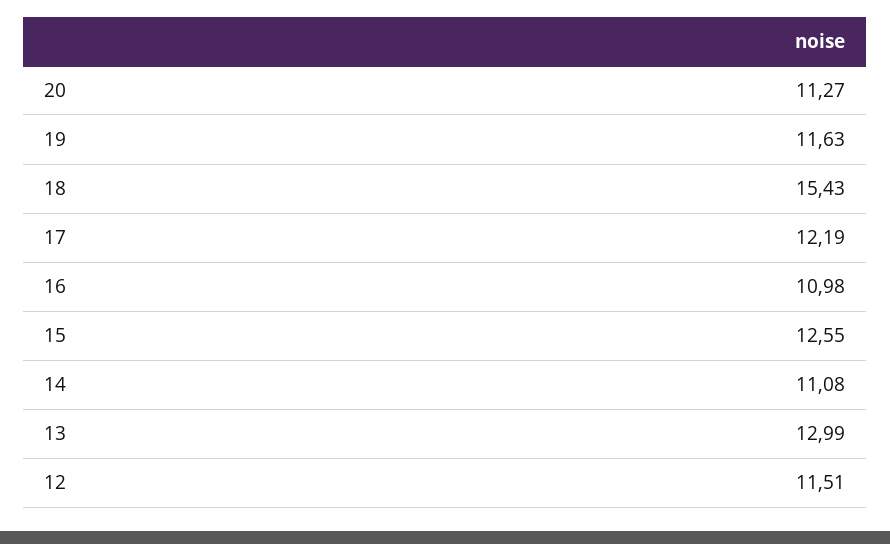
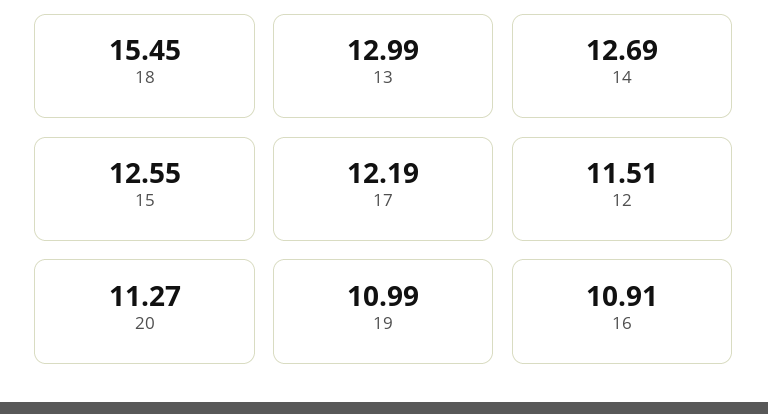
19: 11.63 -> 10.99
18: 15.43 -> 15.45
16: 10.98 -> 10.91
14: 11.08 -> 12.69

